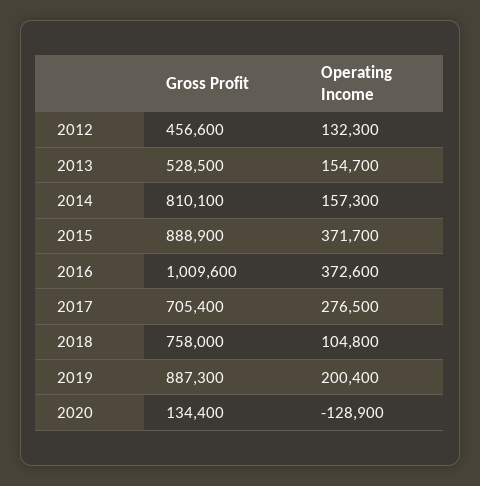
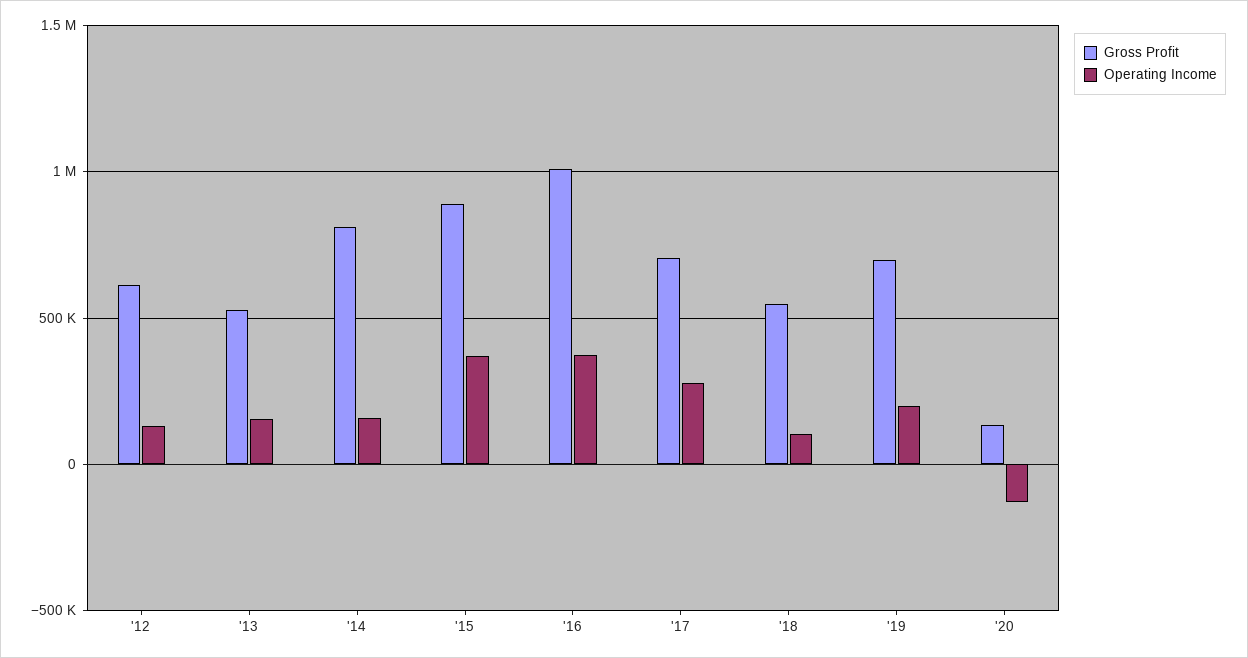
Gross Profit, 2012: 456600 -> 600000
Gross Profit, 2018: 758000 -> 550000
Gross Profit, 2019: 887300 -> 700000

